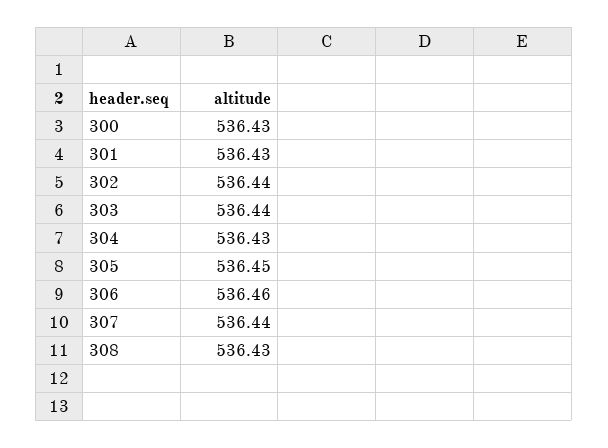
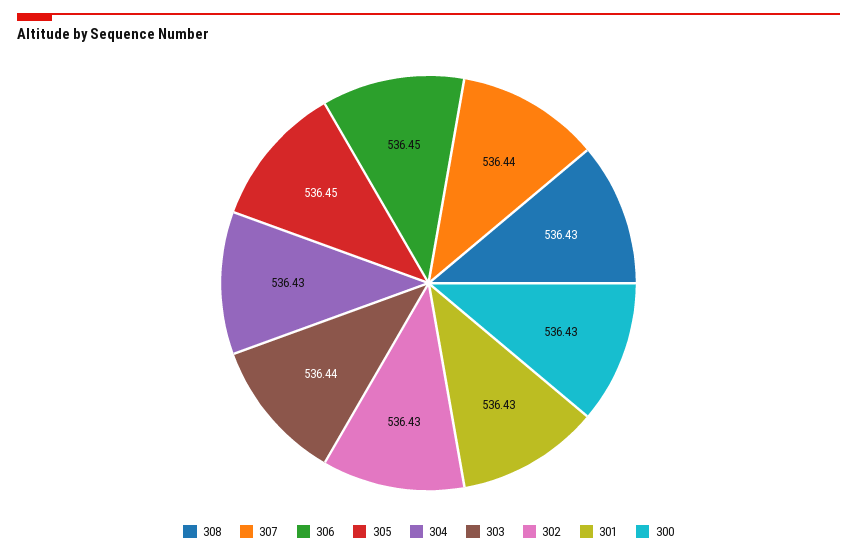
302: 536.44 -> 536.43
306: 536.46 -> 536.45

